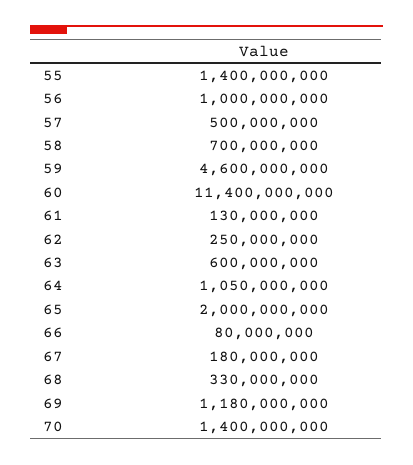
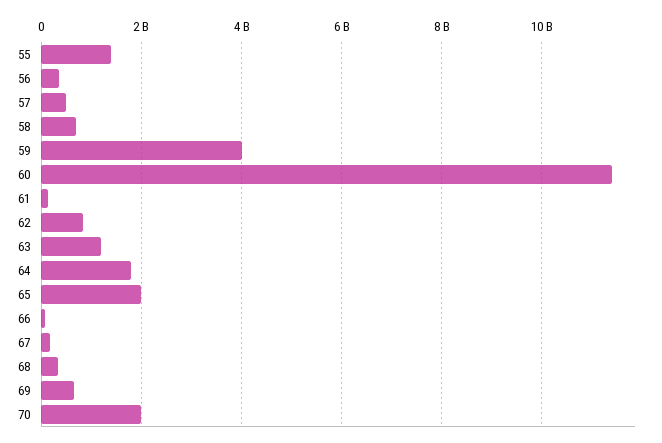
56: 1000000000 -> 400000000
59: 4600000000 -> 4000000000
62: 250000000 -> 800000000
63: 600000000 -> 1200000000
64: 1050000000 -> 1800000000
69: 1180000000 -> 600000000
70: 1400000000 -> 2000000000

